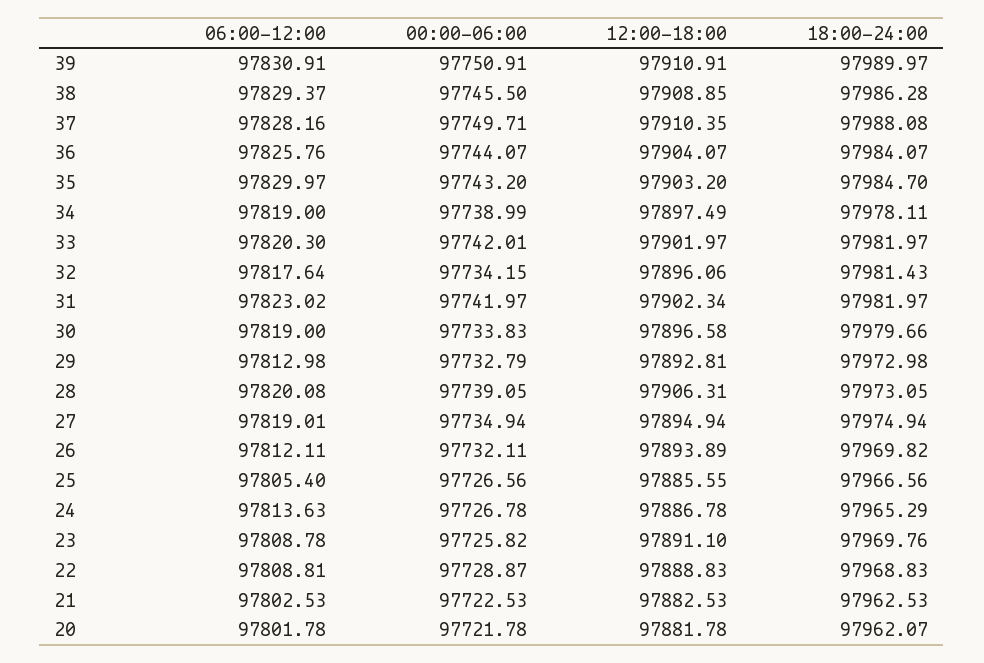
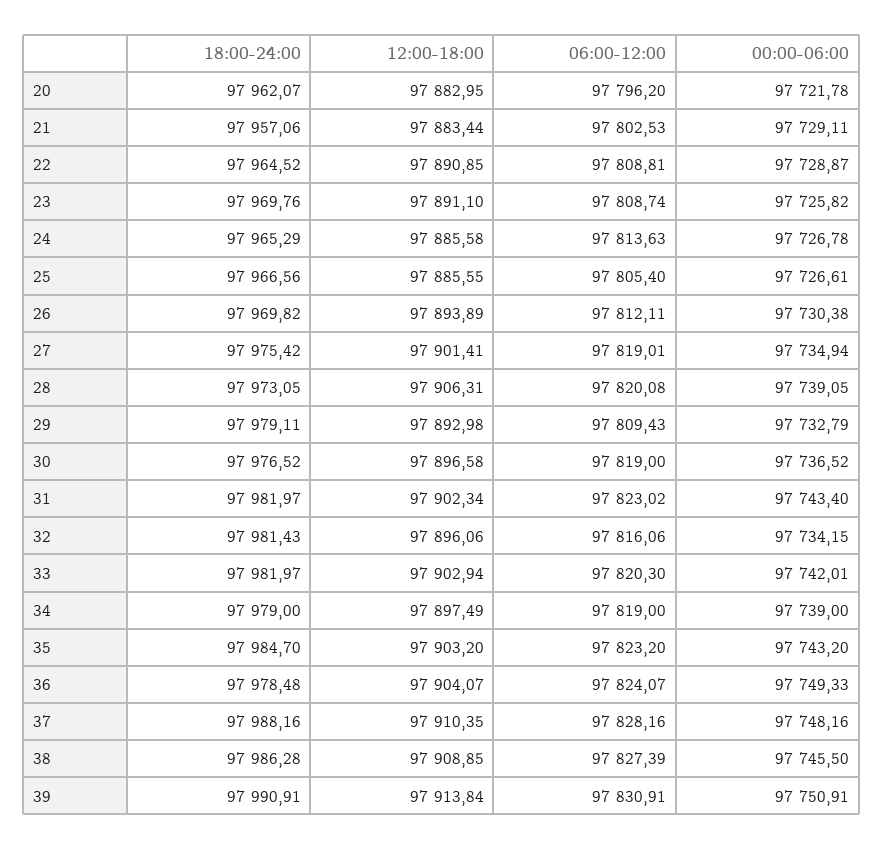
12:00-18:00, 39: 97910.91 -> 97913.84
18:00-24:00, 39: 97989.97 -> 97990.91
06:00-12:00, 38: 97829.37 -> 97827.39
00:00-06:00, 37: 97749.71 -> 97748.16
18:00-24:00, 37: 97988.08 -> 97988.16
06:00-12:00, 36: 97825.76 -> 97824.07
00:00-06:00, 36: 97744.07 -> 97749.33
18:00-24:00, 36: 97984.07 -> 97978.48
06:00-12:00, 35: 97829.97 -> 97823.2
00:00-06:00, 34: 97738.99 -> 97739
18:00-24:00, 34: 97978.11 -> 97979
12:00-18:00, 33: 97901.97 -> 97902.94
06:00-12:00, 32: 97817.64 -> 97816.06
00:00-06:00, 31: 97741.97 -> 97743.4
00:00-06:00, 30: 97733.83 -> 97736.52
18:00-24:00, 30: 97979.66 -> 97976.52
06:00-12:00, 29: 97812.98 -> 97809.43
12:00-18:00, 29: 97892.81 -> 97892.98
18:00-24:00, 29: 97972.98 -> 97979.11
12:00-18:00, 27: 97894.94 -> 97901.41
18:00-24:00, 27: 97974.94 -> 97975.42
00:00-06:00, 26: 97732.11 -> 97730.38
00:00-06:00, 25: 97726.56 -> 97726.61
12:00-18:00, 24: 97886.78 -> 97885.58
06:00-12:00, 23: 97808.78 -> 97808.74
12:00-18:00, 22: 97888.83 -> 97890.85
18:00-24:00, 22: 97968.83 -> 97964.52
00:00-06:00, 21: 97722.53 -> 97729.11
12:00-18:00, 21: 97882.53 -> 97883.44
18:00-24:00, 21: 97962.53 -> 97957.06
06:00-12:00, 20: 97801.78 -> 97796.2
12:00-18:00, 20: 97881.78 -> 97882.95

